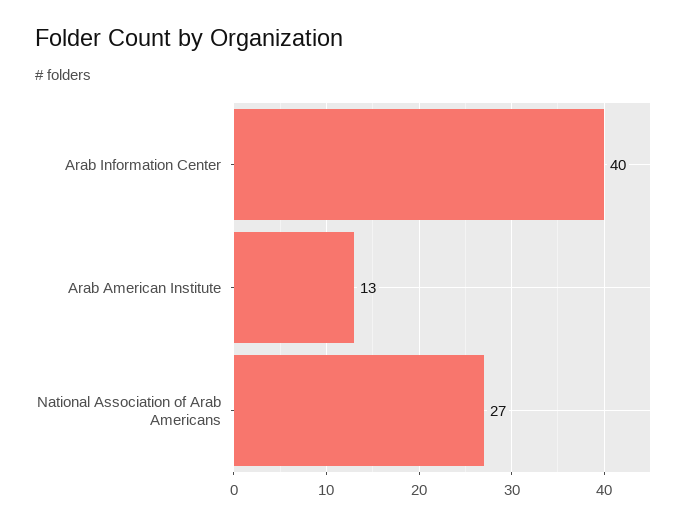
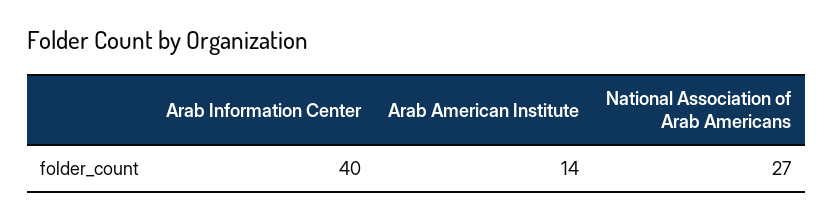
Arab American Institute: 13 -> 14

